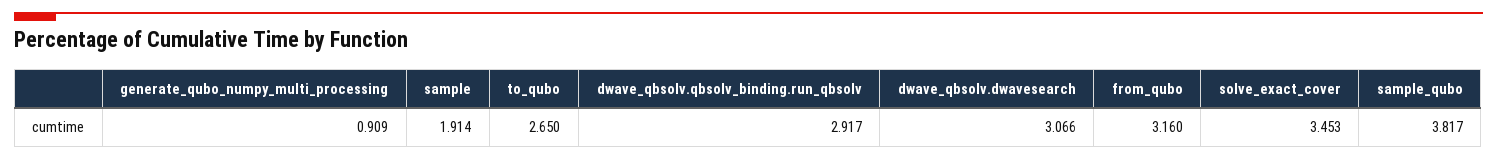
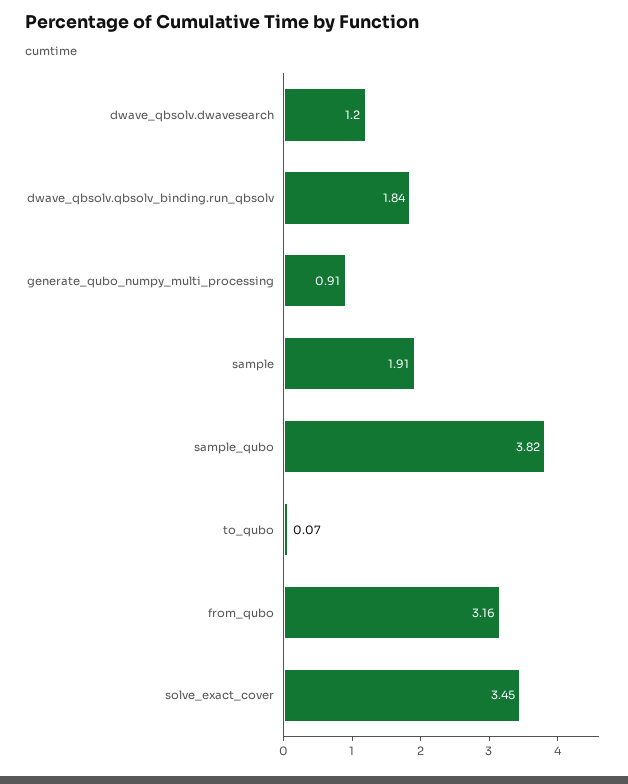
to_qubo: 2.65 -> 0.07
dwave_qbsolv.qbsolv_binding.run_qbsolv: 2.917 -> 1.84
dwave_qbsolv.dwavesearch: 3.066 -> 1.2

